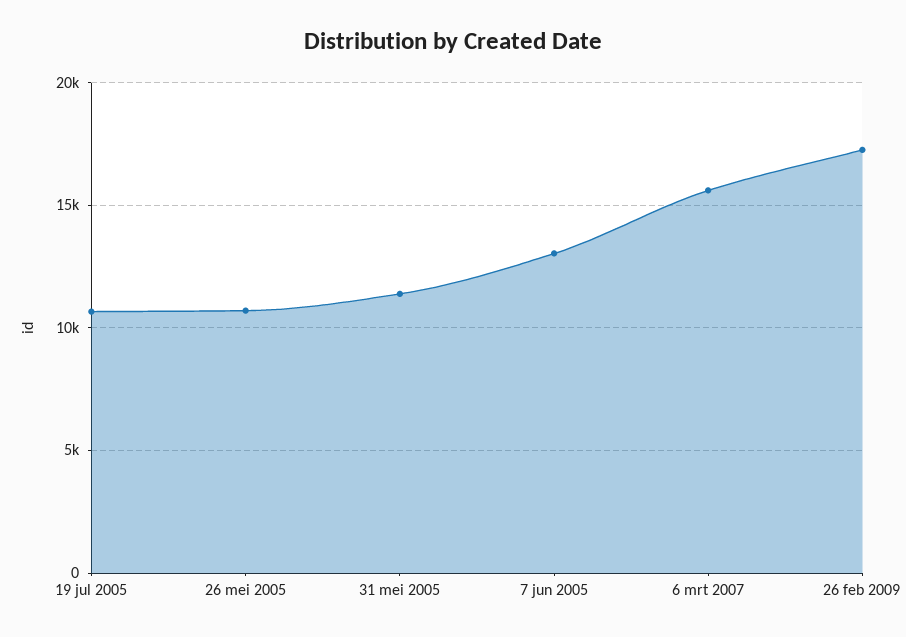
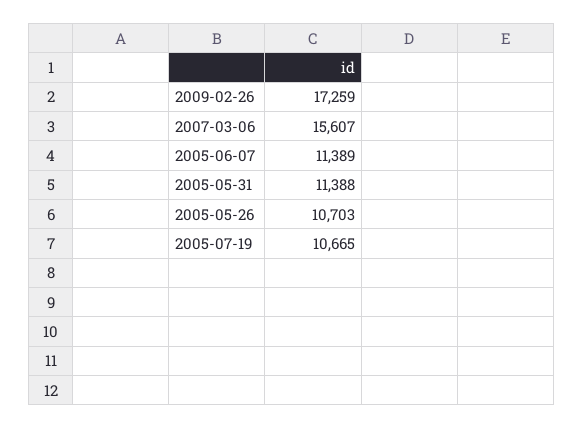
7 jun 2005: 13000 -> 11389

